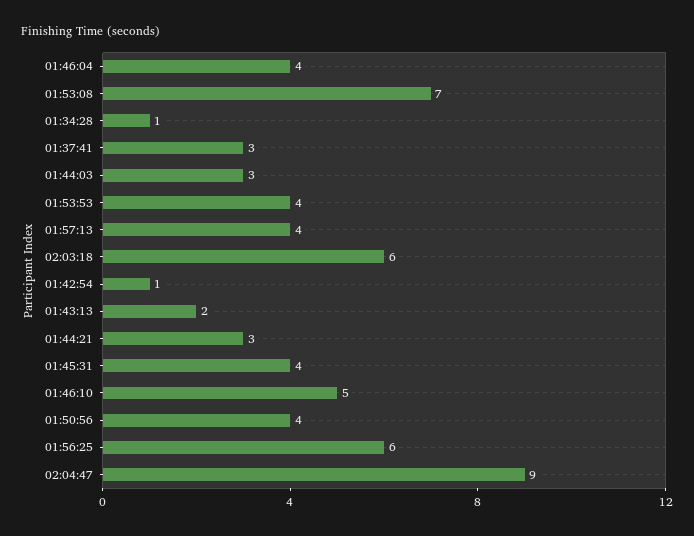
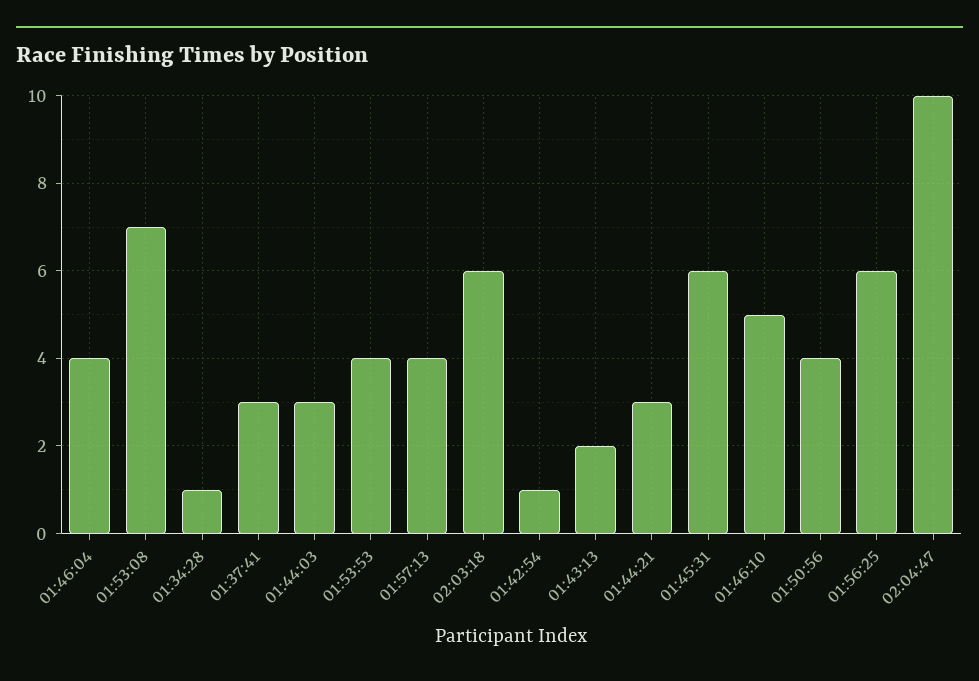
01:45:31: 4 -> 6
02:04:47: 9 -> 10

